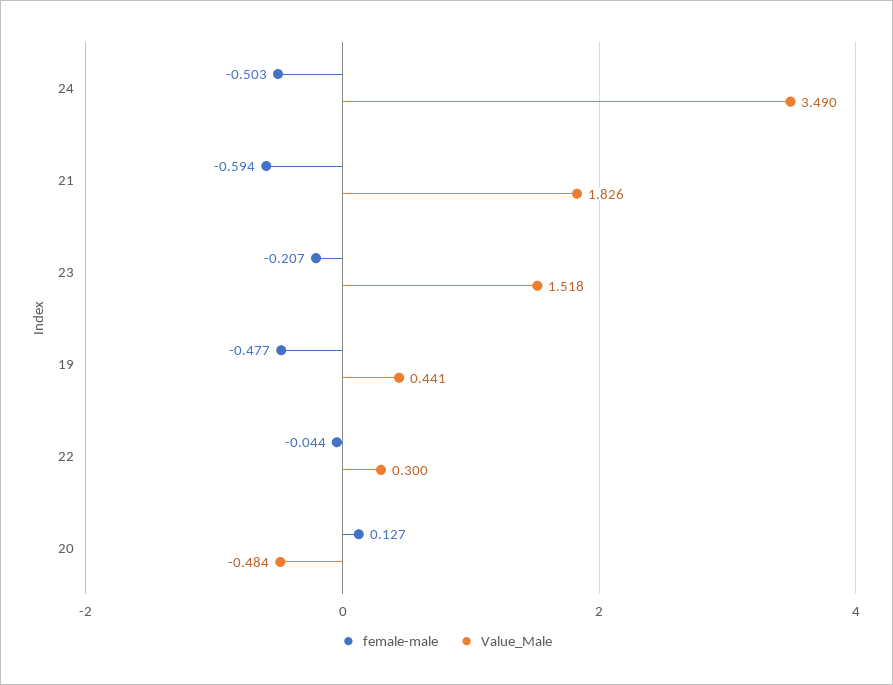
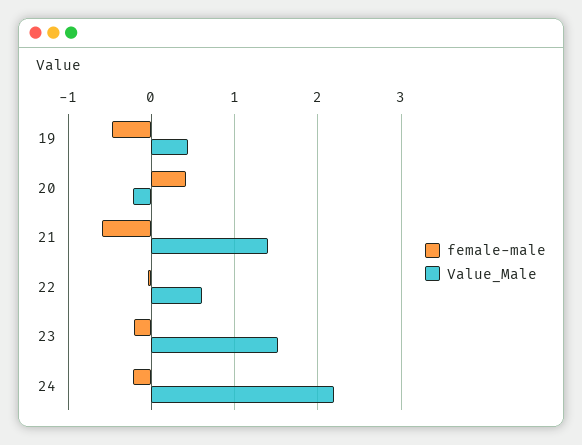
female-male, 24: -0.503 -> -0.2
Value_Male, 24: 3.49 -> 2.2
Value_Male, 21: 1.826 -> 1.4
Value_Male, 22: 0.3 -> 0.6
female-male, 20: 0.127 -> 0.4
Value_Male, 20: -0.484 -> -0.2

